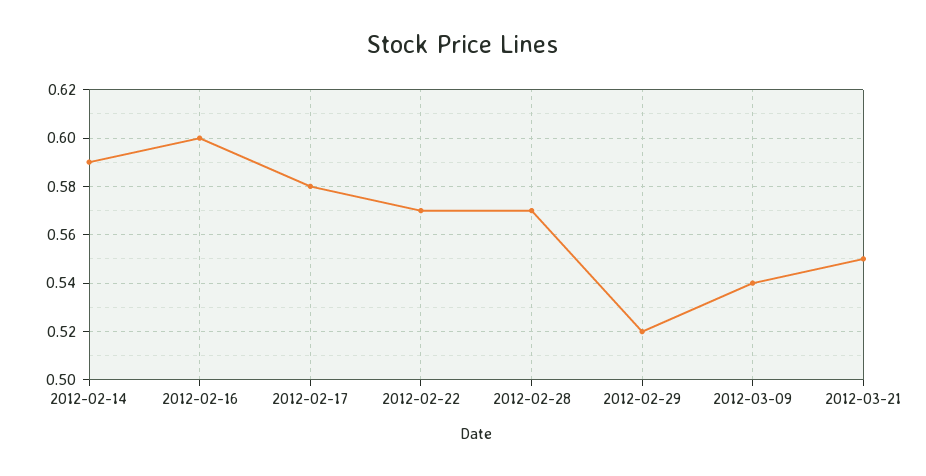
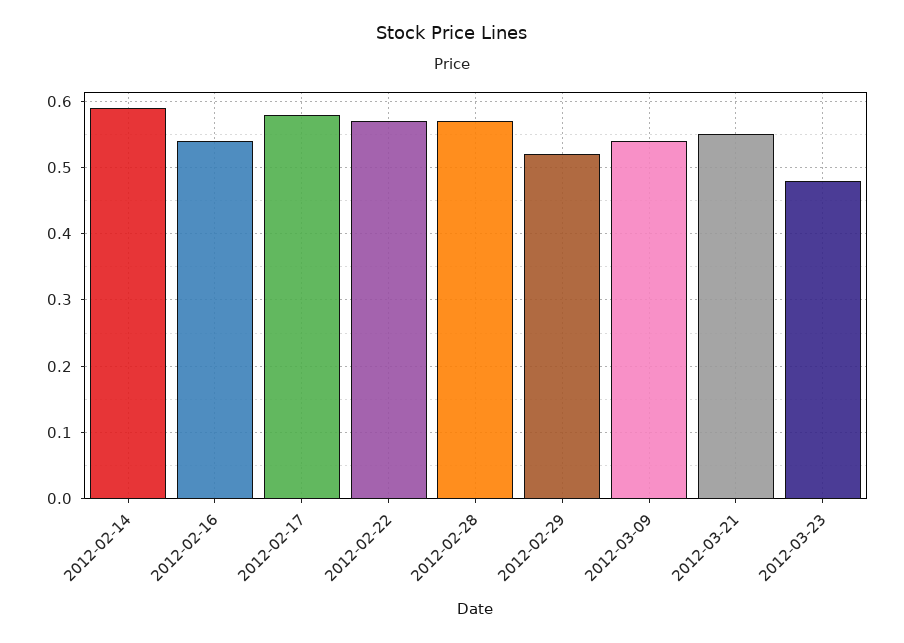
2012-02-16: 0.6 -> 0.54
2012-03-23: none -> 0.48

